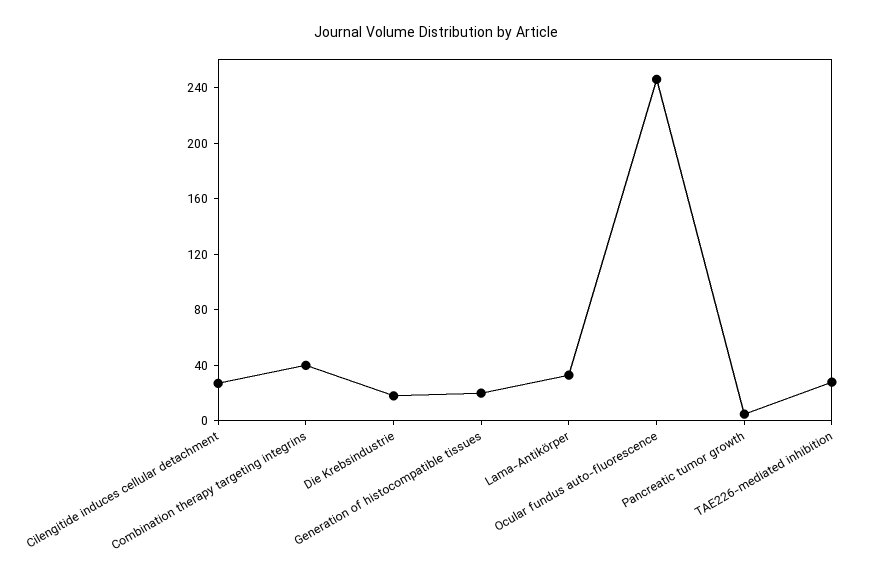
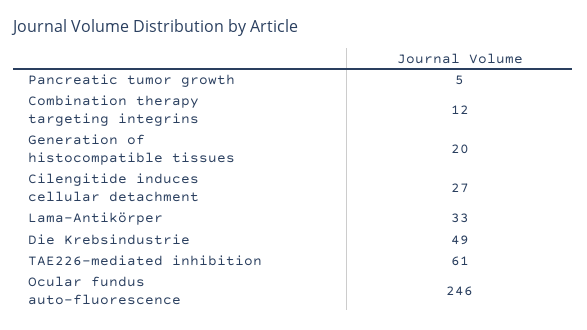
Combination therapy targeting integrins: 40 -> 12
Die Krebsindustrie: 20 -> 49
TAE226-mediated inhibition: 30 -> 61

